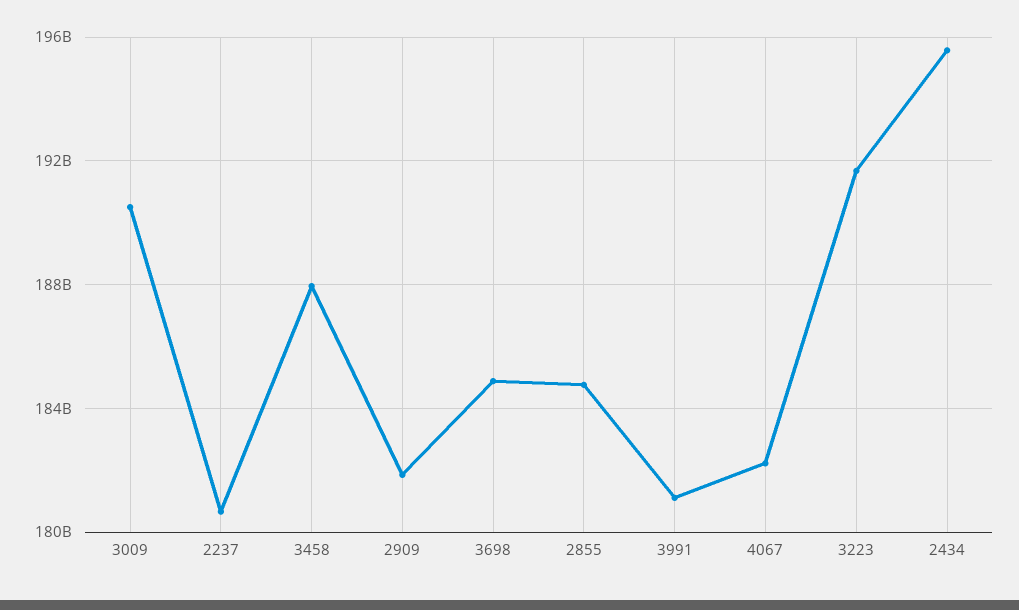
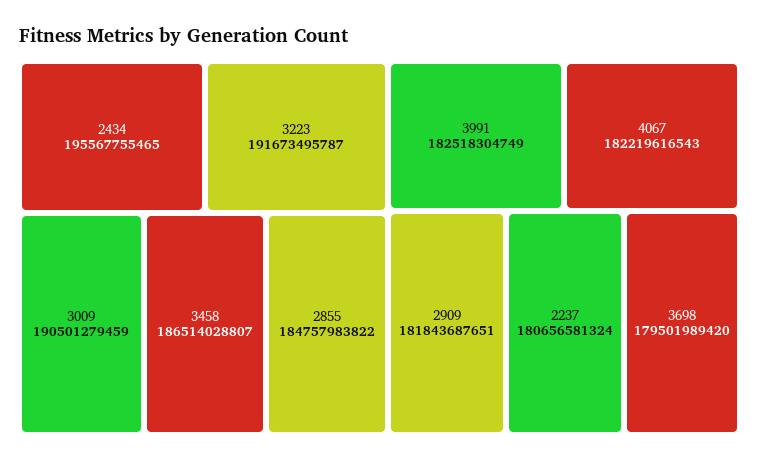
3458: 188000000000 -> 186514028807
3698: 185000000000 -> 179501989420
3991: 181000000000 -> 182518304749

